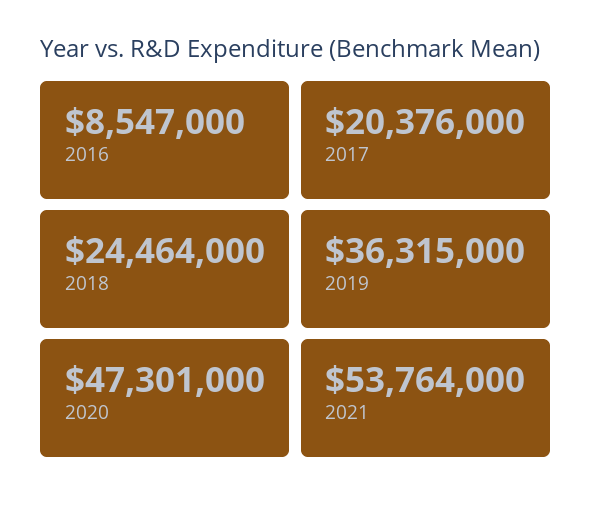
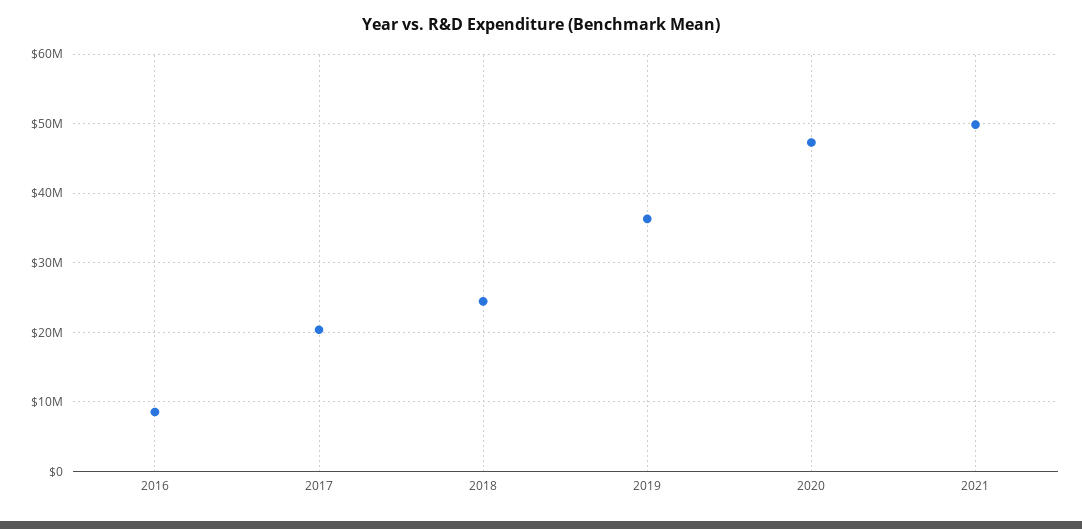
2021: 53764000 -> 50000000

